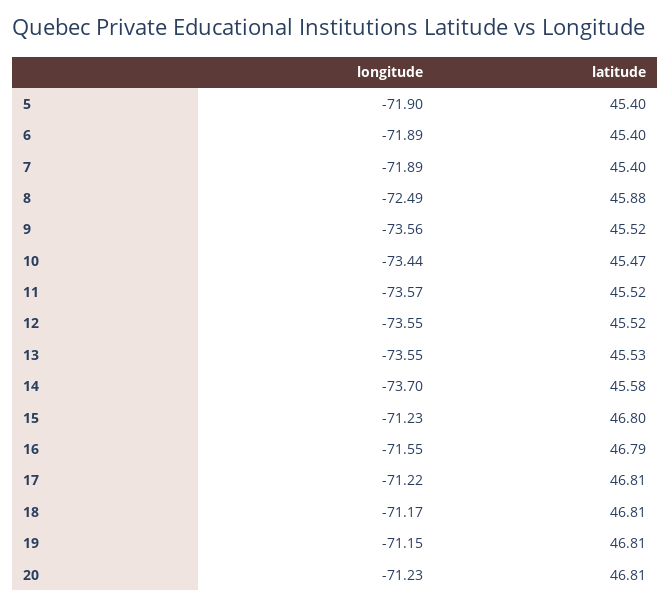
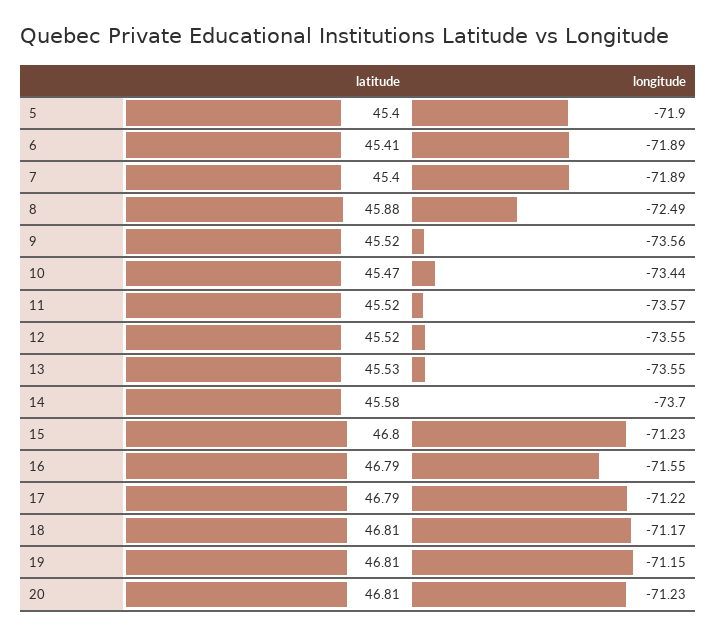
latitude, 6: 45.4 -> 45.41
latitude, 17: 46.81 -> 46.79

